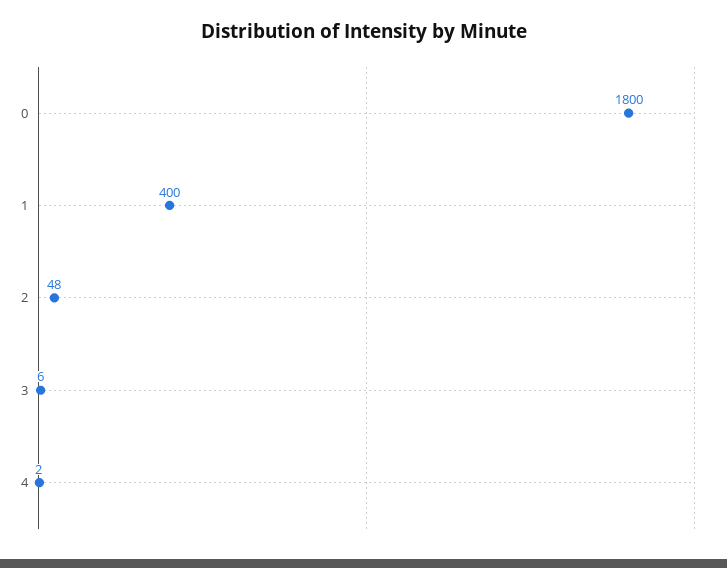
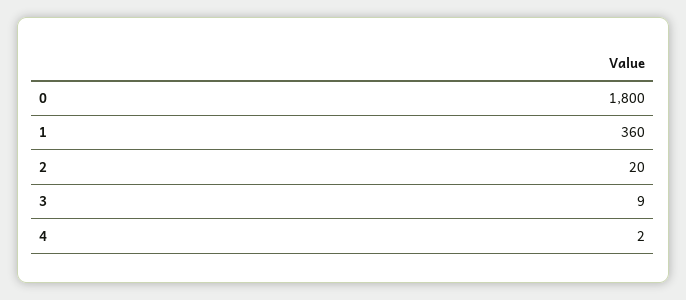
1: 400 -> 360
2: 48 -> 20
3: 6 -> 9

